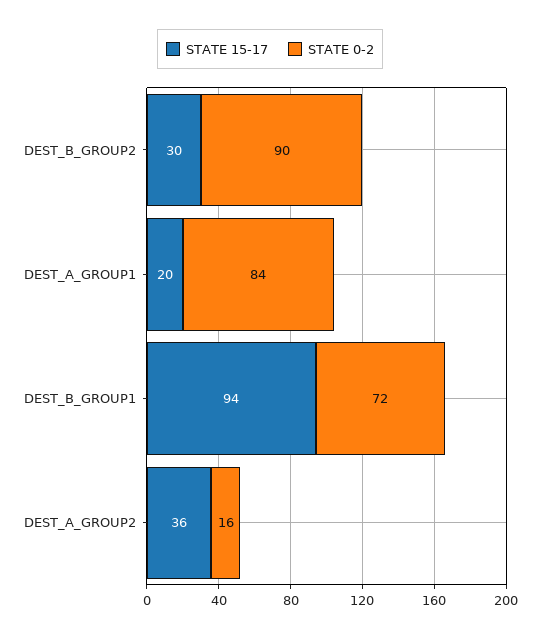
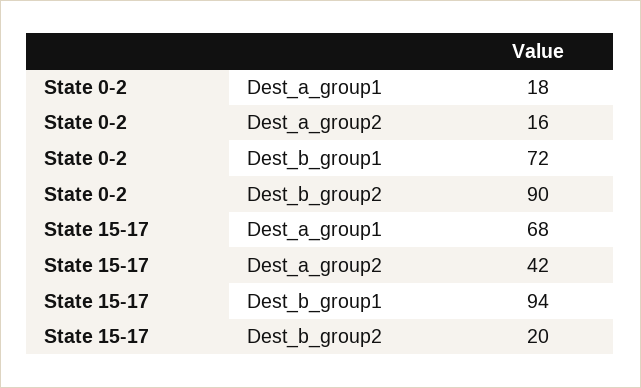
STATE 15-17, DEST_B_GROUP2: 30 -> 20
STATE 15-17, DEST_A_GROUP1: 20 -> 68
STATE 0-2, DEST_A_GROUP1: 84 -> 18
STATE 15-17, DEST_A_GROUP2: 36 -> 42

